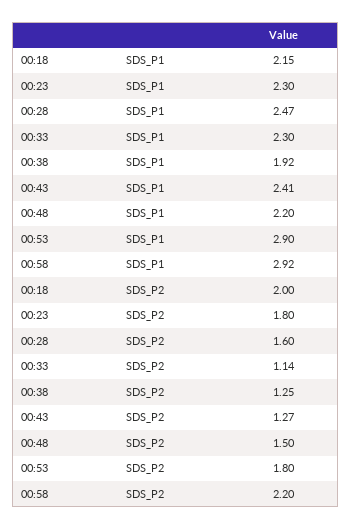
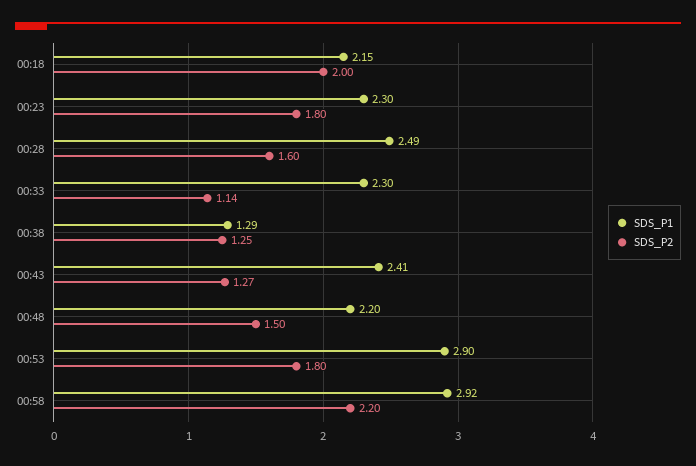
SDS_P1, 00:28: 2.47 -> 2.49
SDS_P1, 00:38: 1.92 -> 1.29

